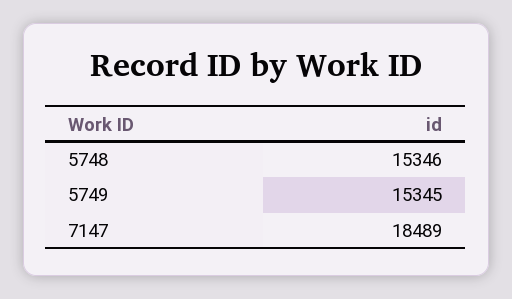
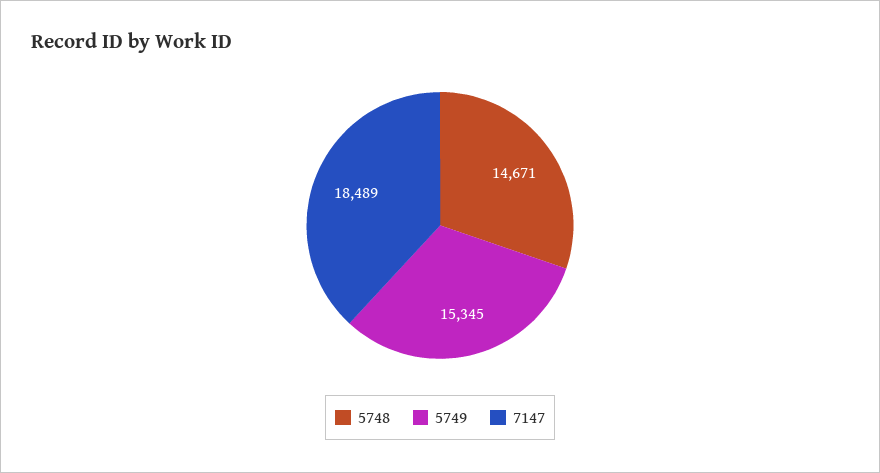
5748: 15346 -> 14671

